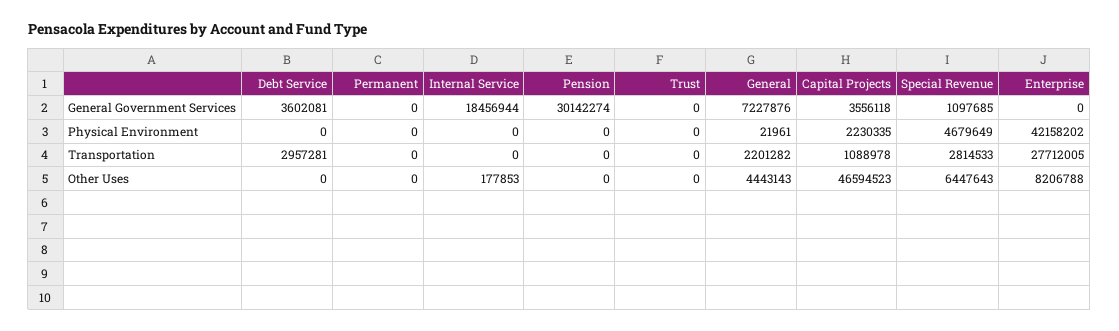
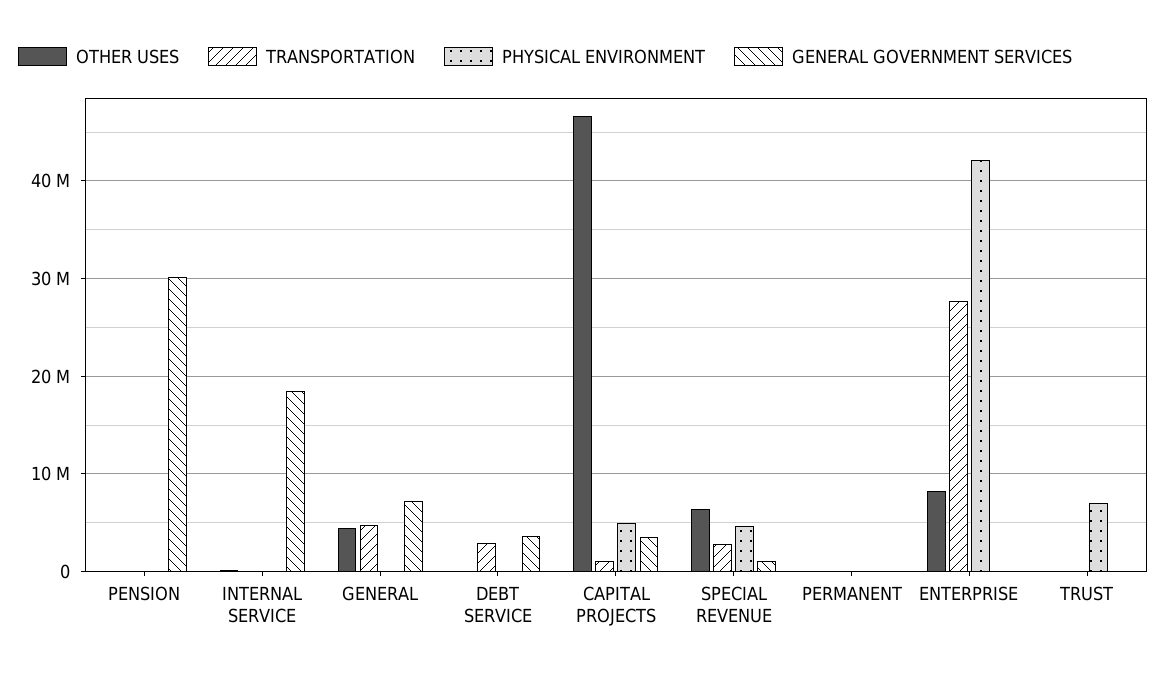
Physical Environment, Trust: 0 -> 7000000
Physical Environment, Capital Projects: 2230335 -> 5000000
Transportation, General: 2201282 -> 5000000

